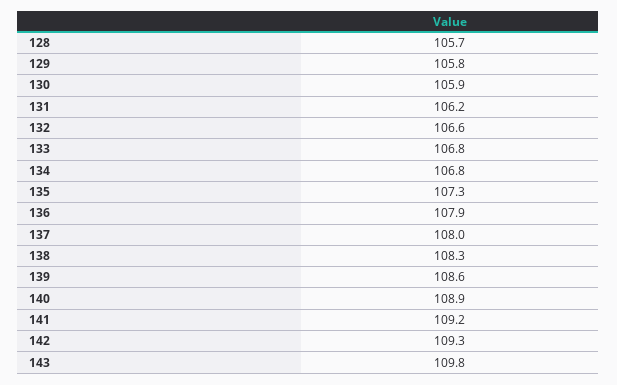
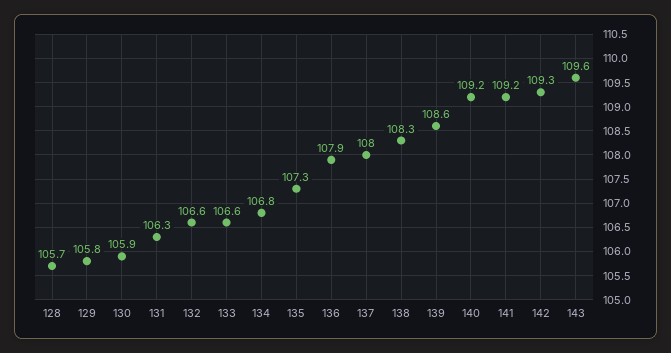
131: 106.2 -> 106.3
133: 106.8 -> 106.6
140: 108.9 -> 109.2
143: 109.8 -> 109.6

